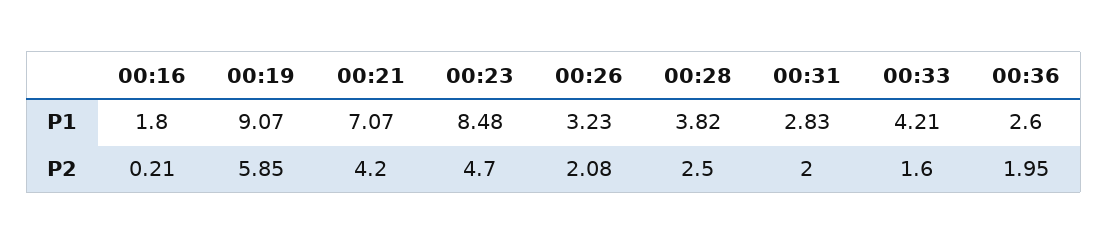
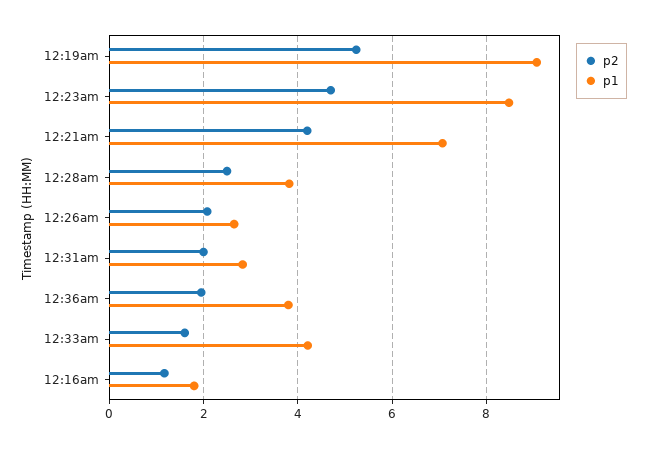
P1, 00:26: 3.23 -> 2.6
P1, 00:36: 2.6 -> 3.8
P2, 00:16: 0.21 -> 1.2
P2, 00:19: 5.85 -> 5.2

